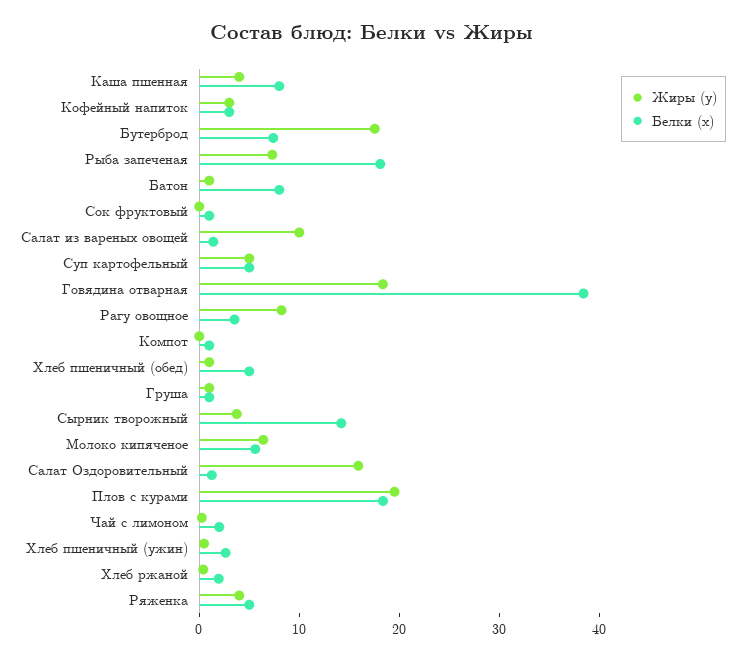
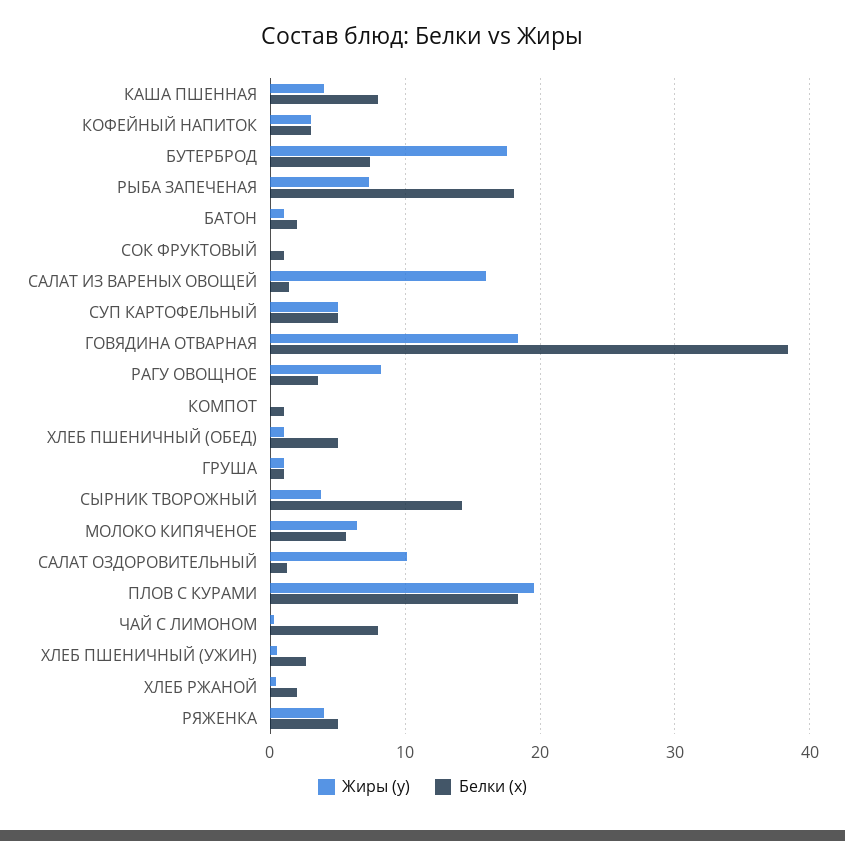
Белки (x), Батон: 8 -> 2
Жиры (y), Салат из вареных овощей: 10 -> 16
Жиры (y), Салат Оздоровительный: 16 -> 10
Белки (x), Чай с лимоном: 2 -> 8

